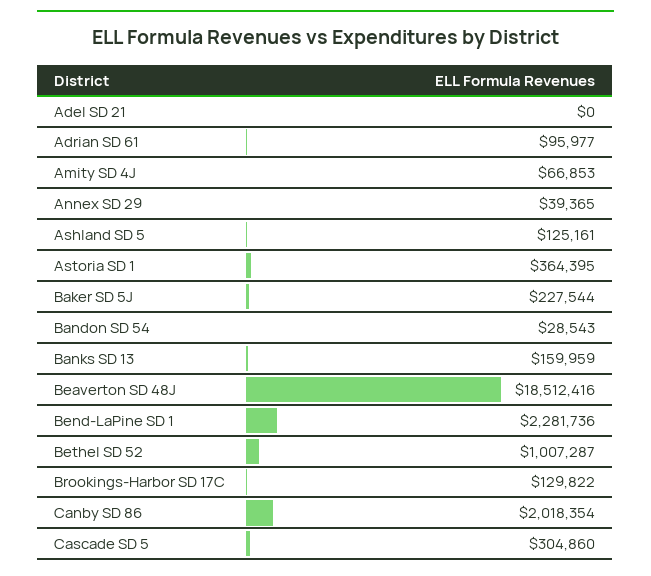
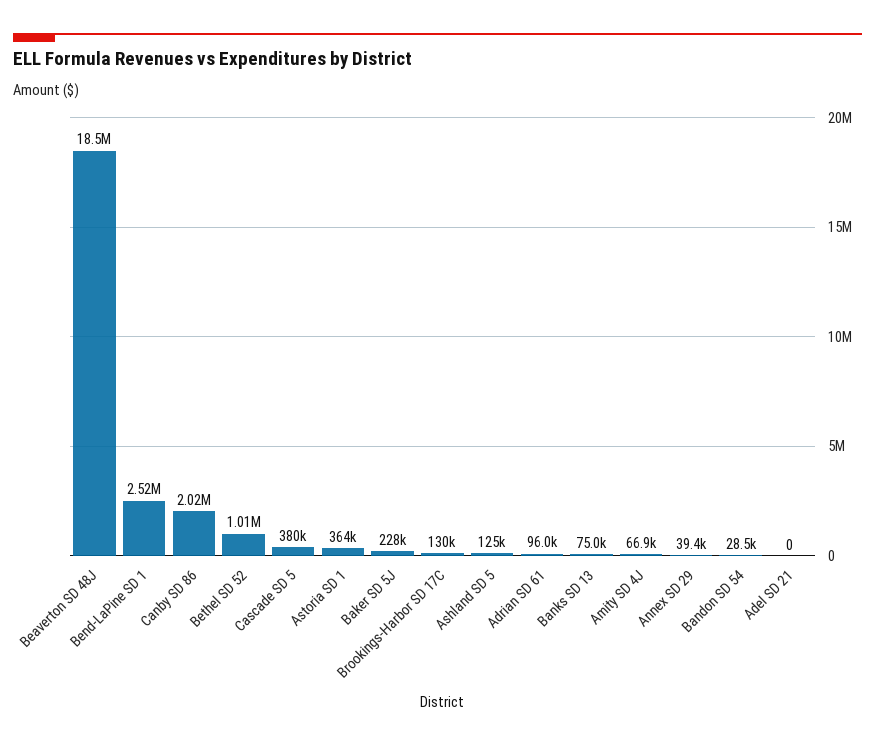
Banks SD 13: 159959 -> 75000
Bend-LaPine SD 1: 2281736 -> 2520000
Cascade SD 5: 304860 -> 380000

